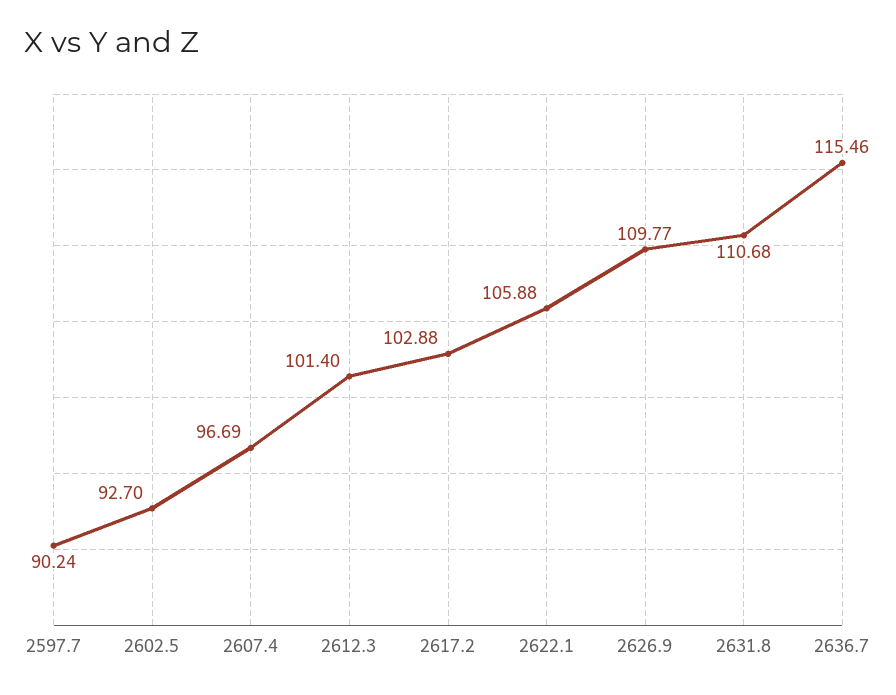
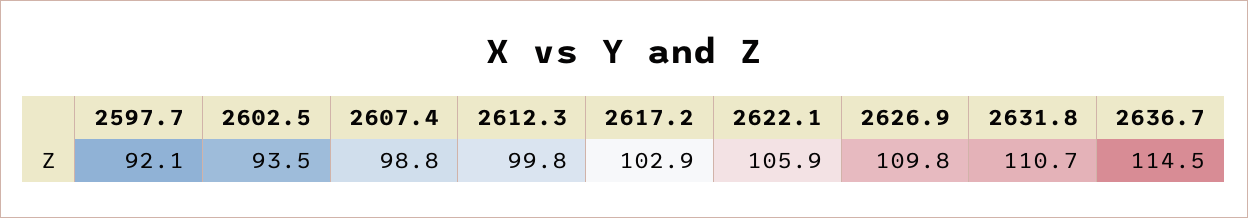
2597.7: 90.24 -> 92.1
2602.5: 92.7 -> 93.5
2607.4: 96.69 -> 98.8
2612.3: 101.4 -> 99.8
2636.7: 115.46 -> 114.5

